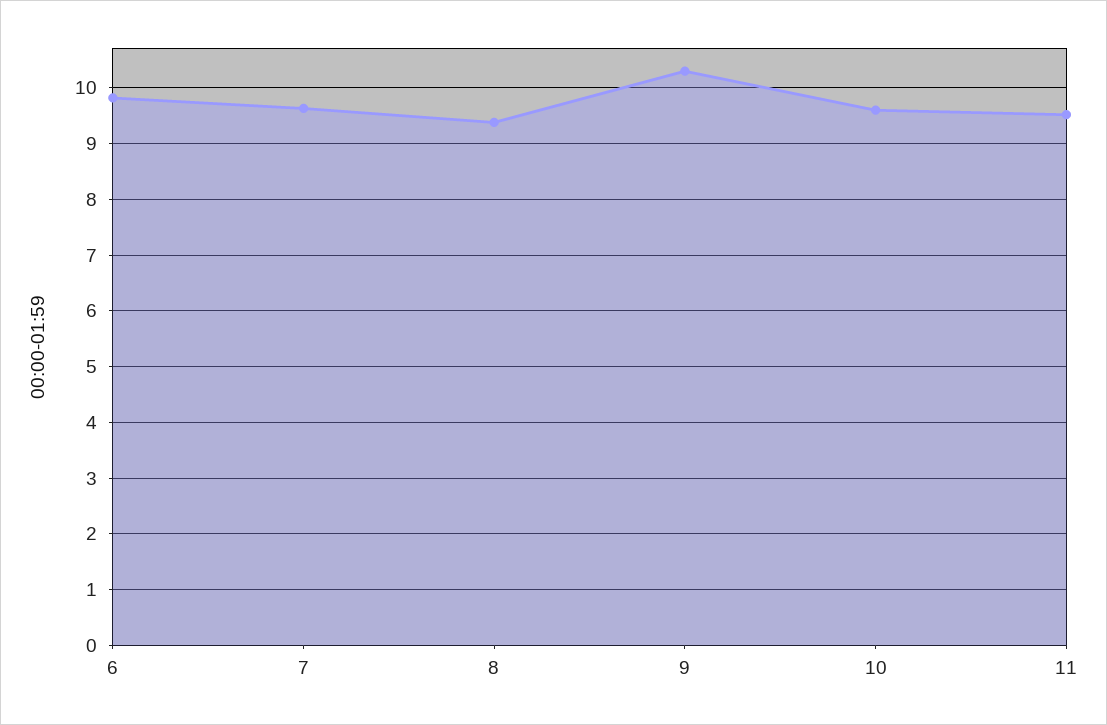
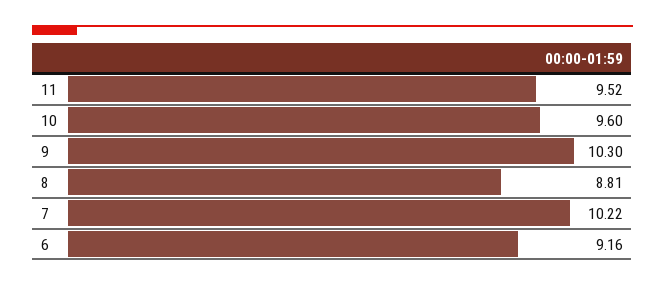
6: 9.8 -> 9.16
7: 9.6 -> 10.22
8: 9.4 -> 8.81

